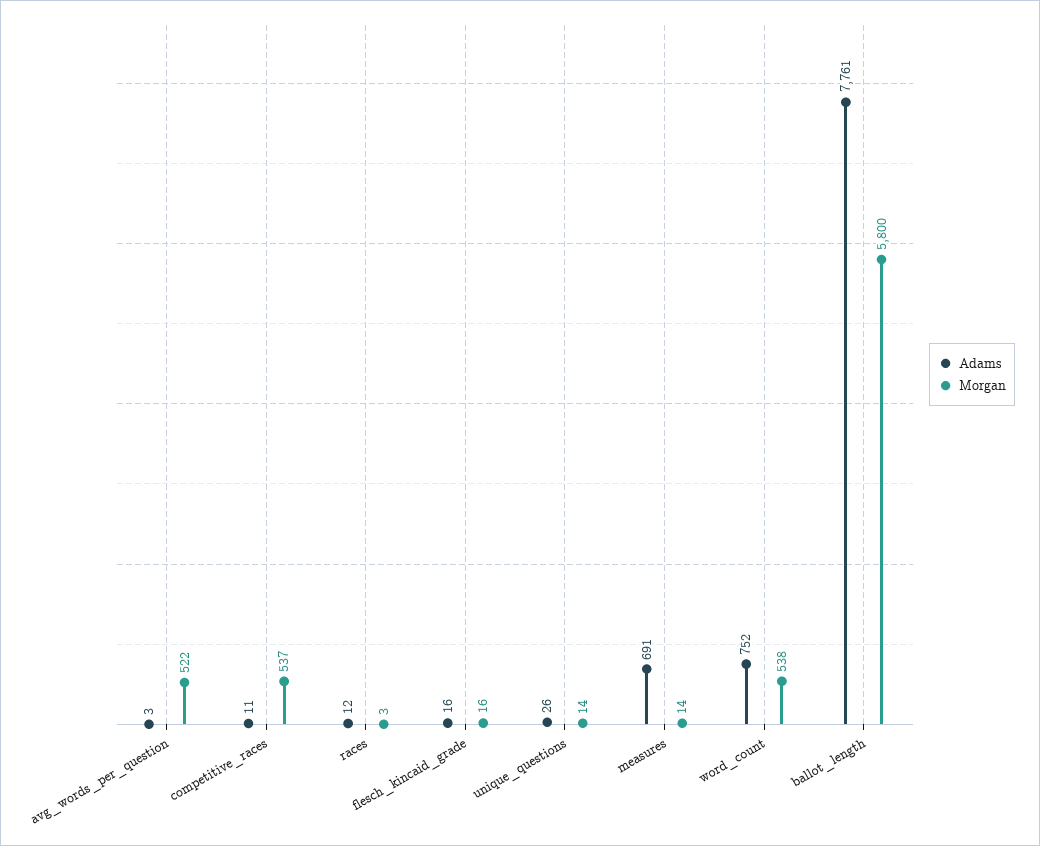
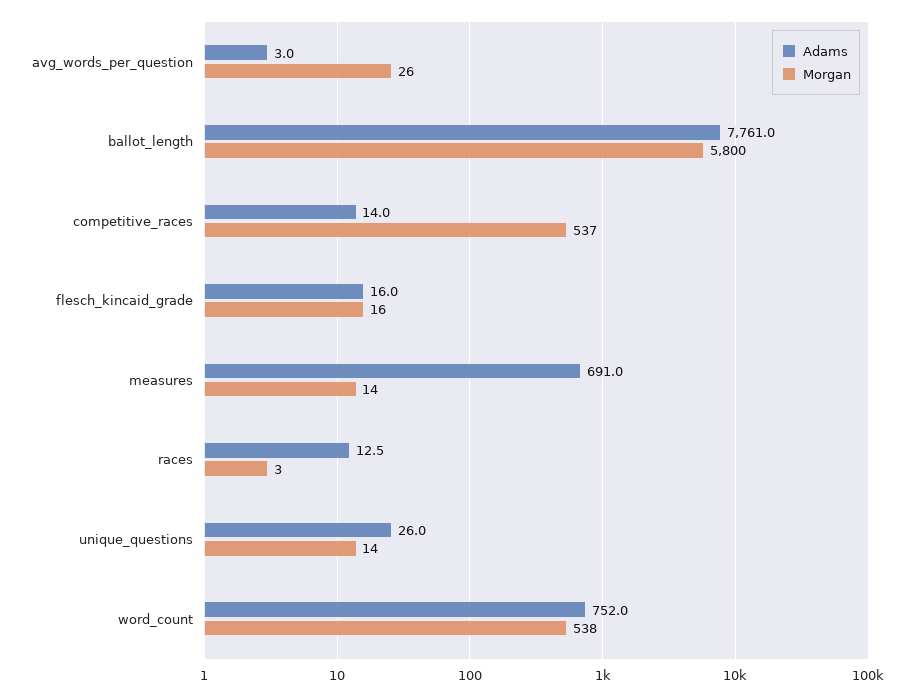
Morgan, avg_words_per_question: 522 -> 26
Adams, competitive_races: 11 -> 14
Adams, races: 12 -> 12.5

